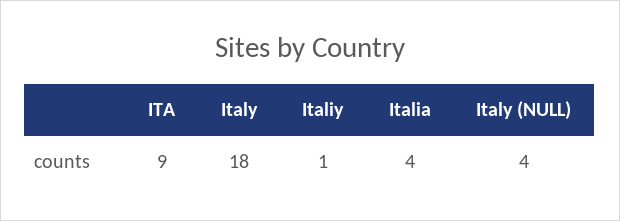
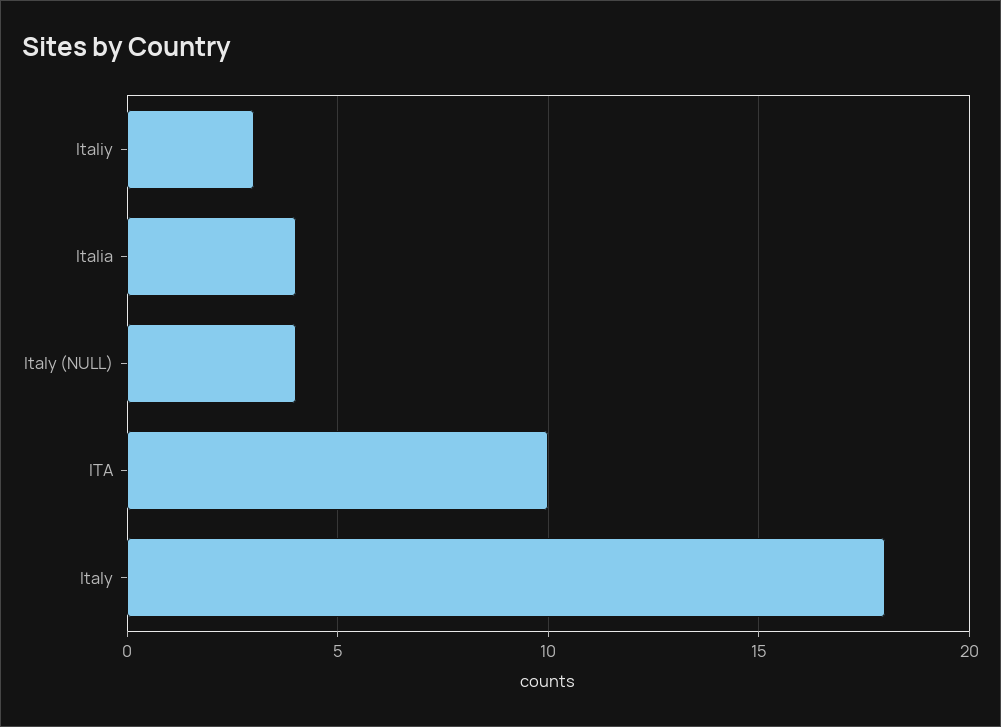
ITA: 9 -> 10
Italiy: 1 -> 3

